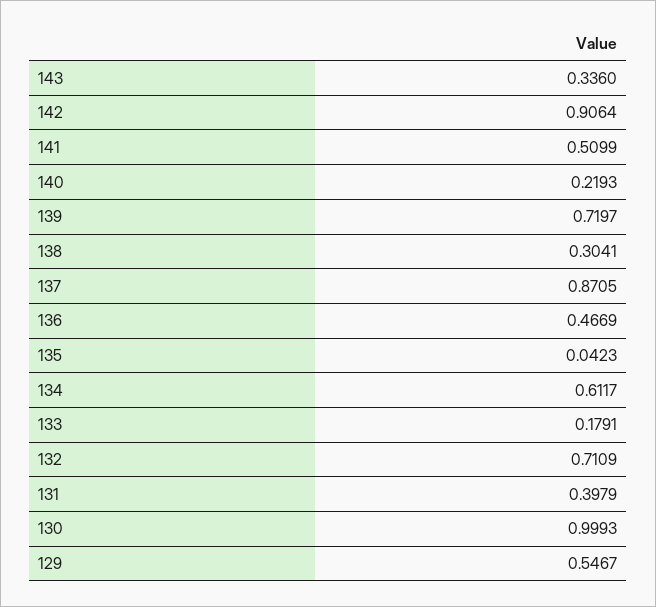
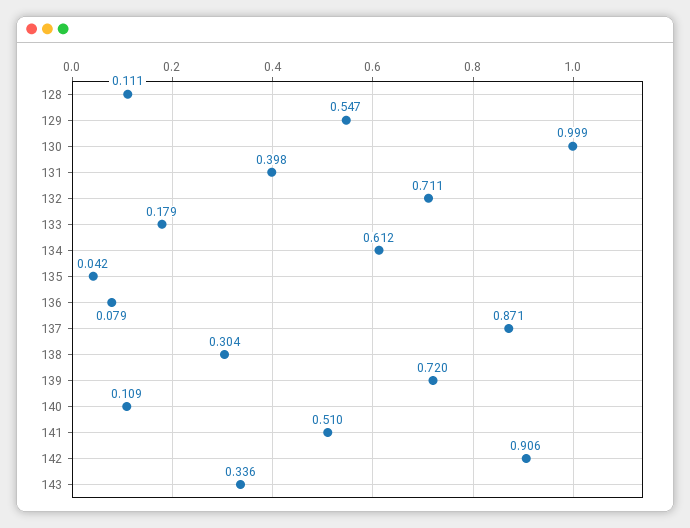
140: 0.2193 -> 0.109
136: 0.4669 -> 0.079
128: none -> 0.111

